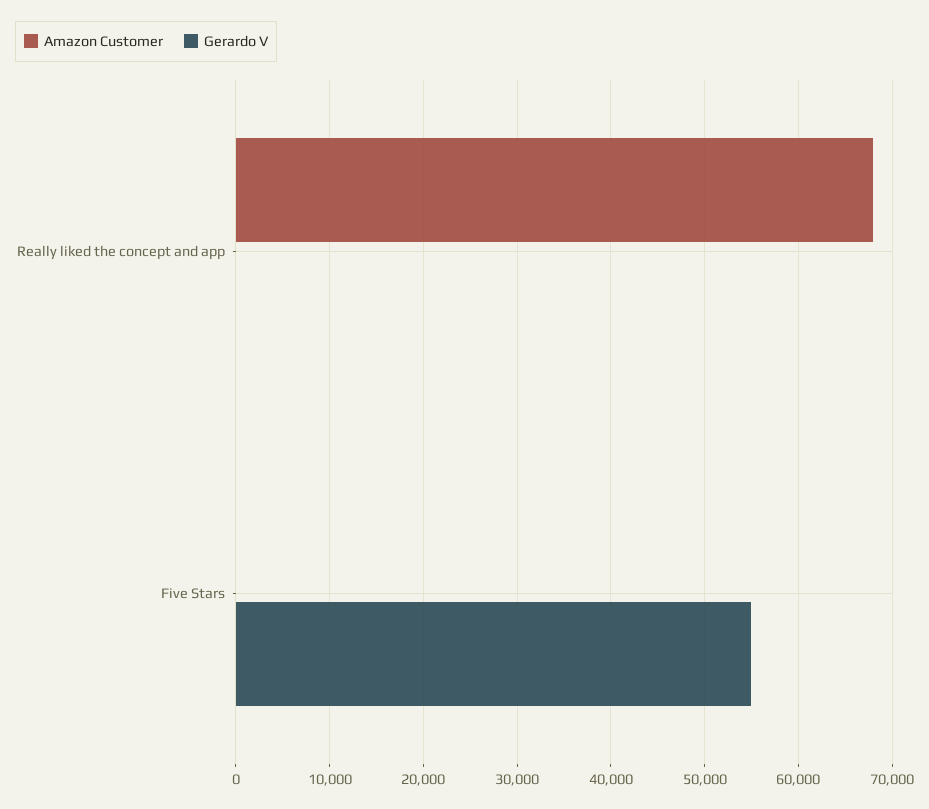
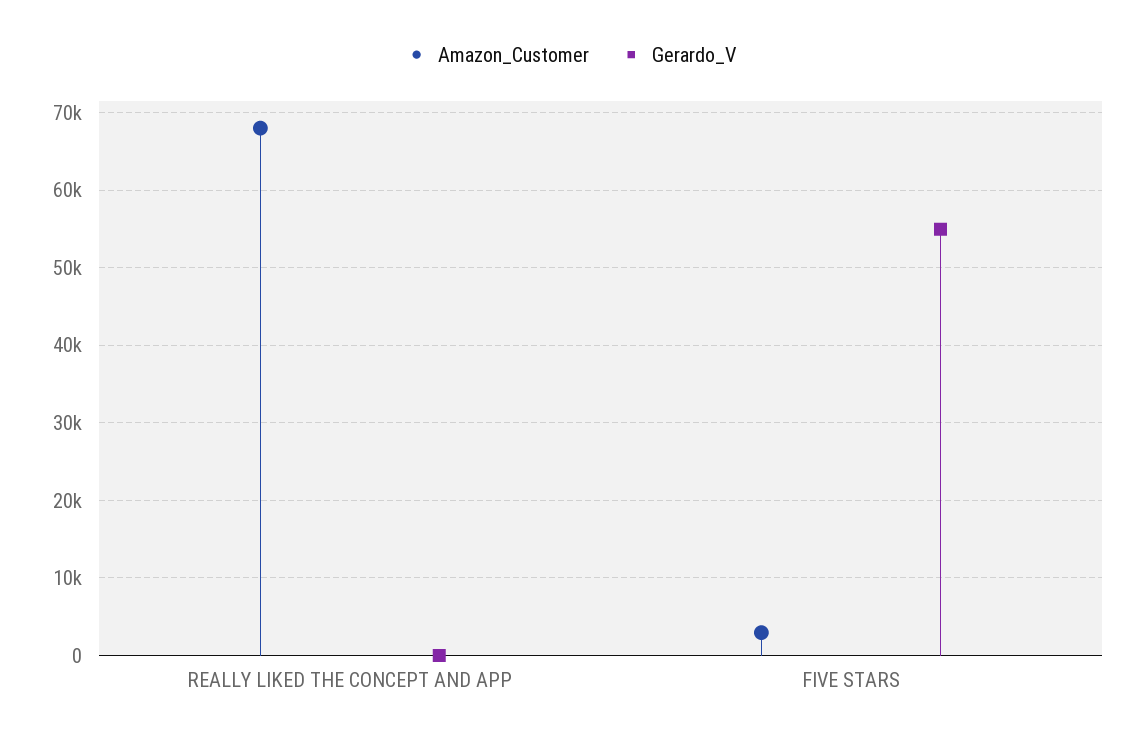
Amazon Customer, Five Stars: 0 -> 3000

